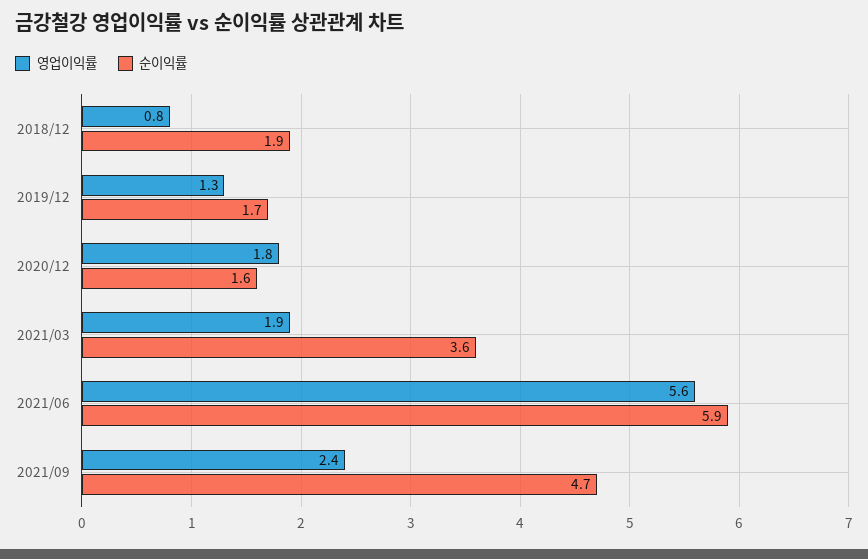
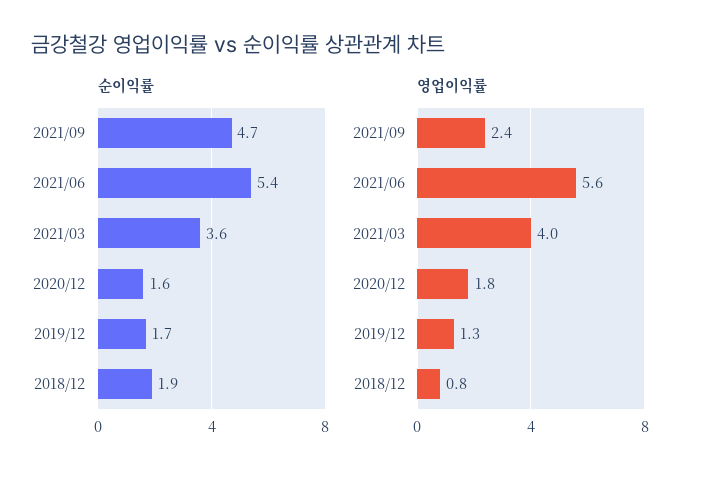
영업이익률, 2021/03: 1.9 -> 4
순이익률, 2021/06: 5.9 -> 5.4

